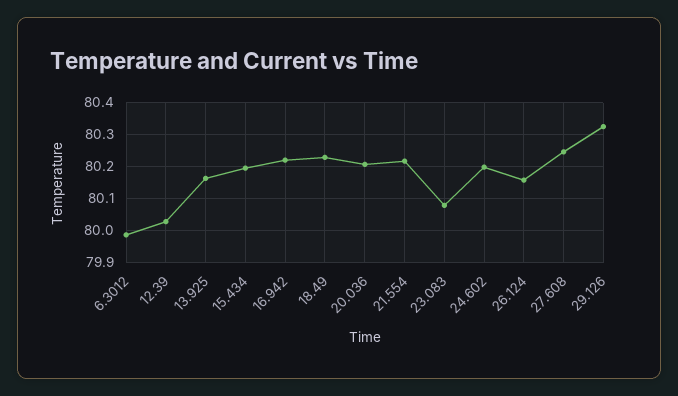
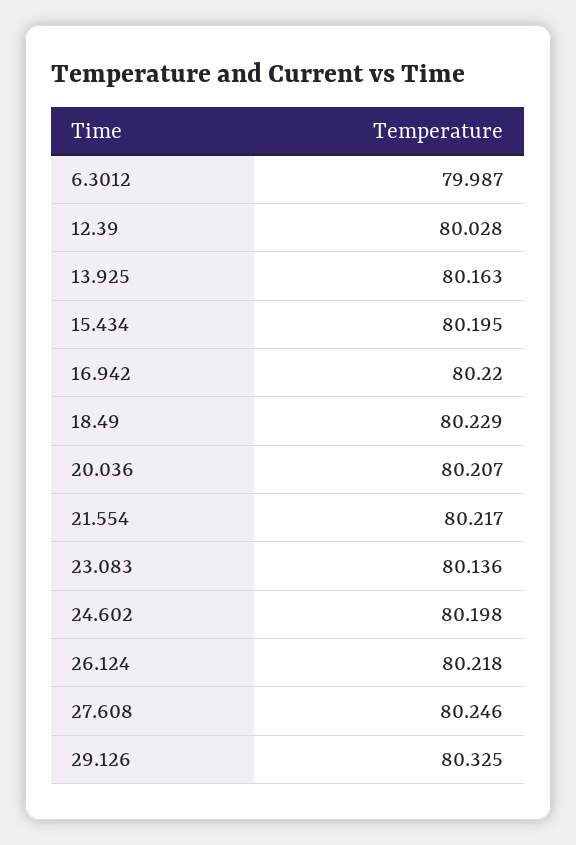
23.083: 80.08 -> 80.136
26.124: 80.16 -> 80.218

